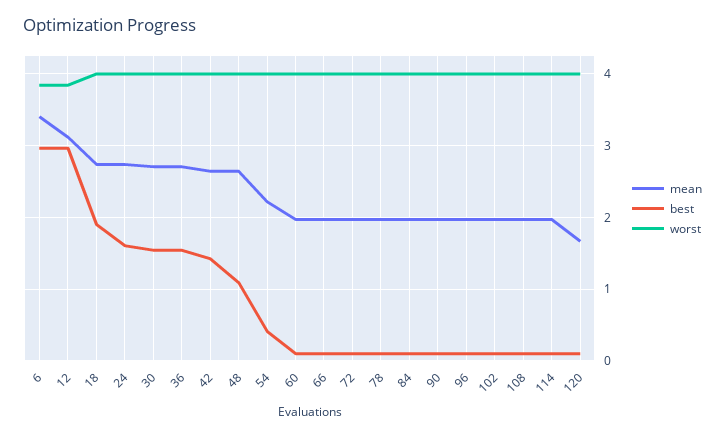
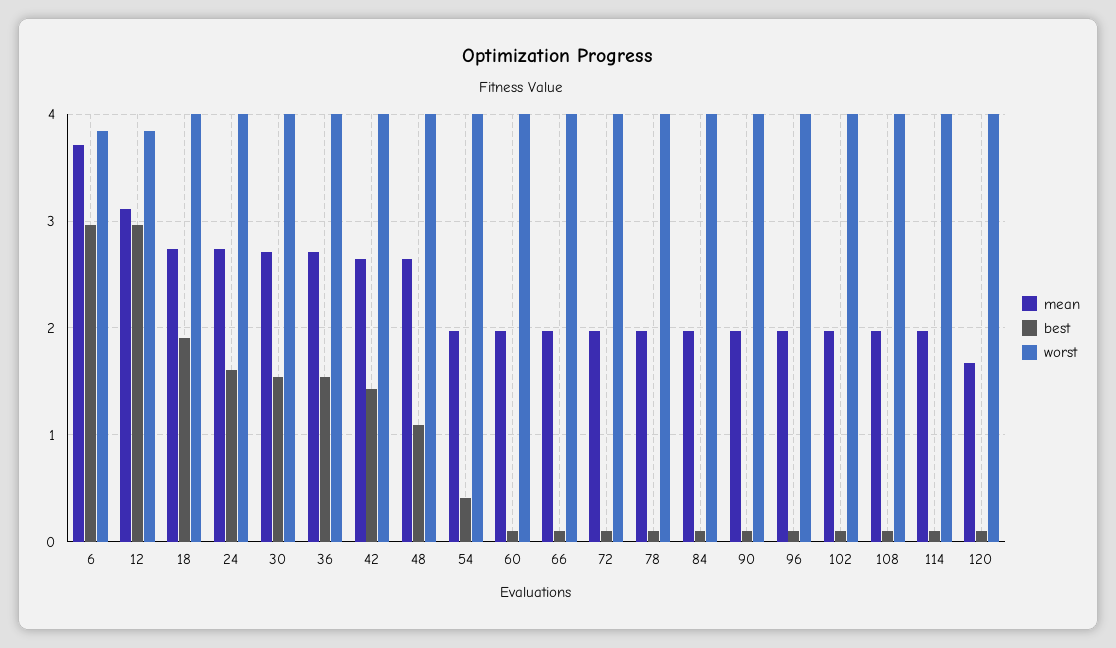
mean, 6: 3.4 -> 3.7
mean, 54: 2.2 -> 2

